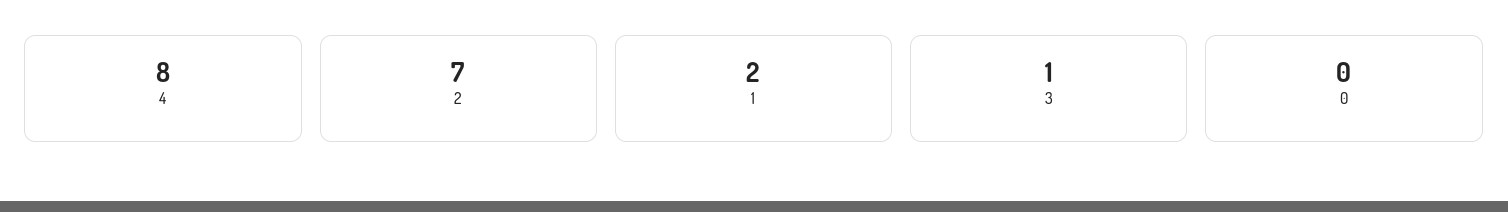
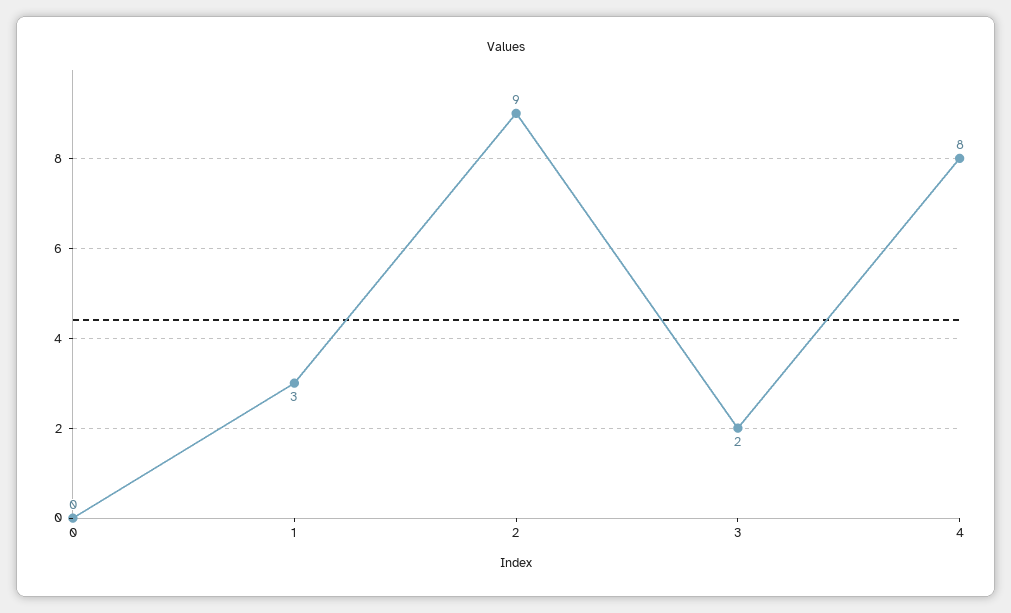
2: 7 -> 9
1: 2 -> 3
3: 1 -> 2

